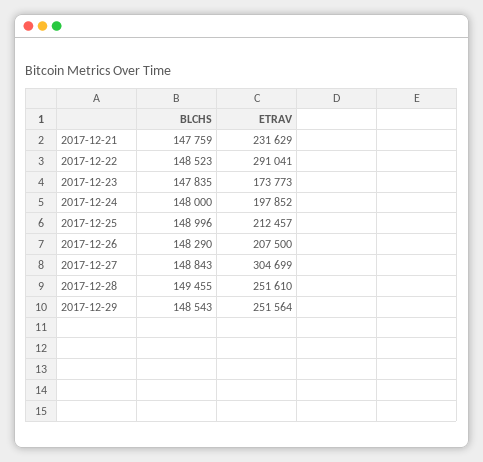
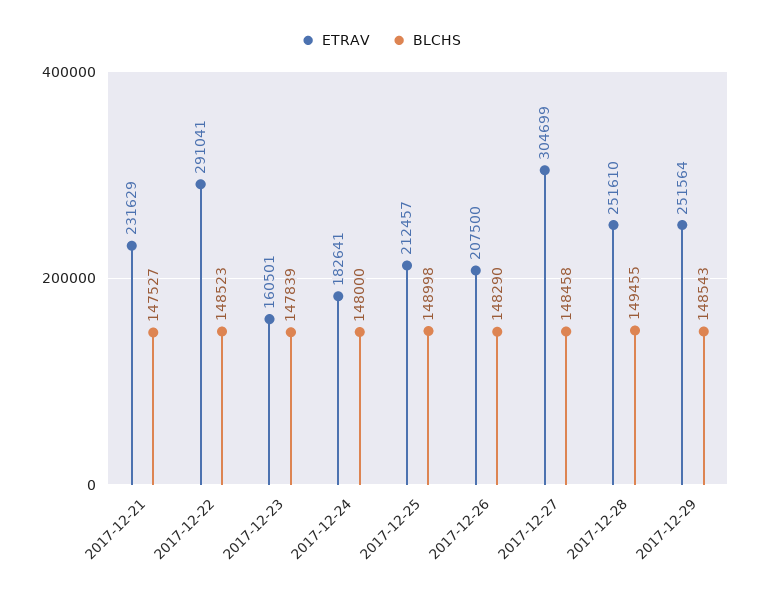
BLCHS, 2017-12-21: 147759 -> 147527
BLCHS, 2017-12-23: 147835 -> 147839
ETRAV, 2017-12-23: 173773 -> 160501
ETRAV, 2017-12-24: 197852 -> 182641
BLCHS, 2017-12-25: 148996 -> 148998
BLCHS, 2017-12-27: 148843 -> 148458

